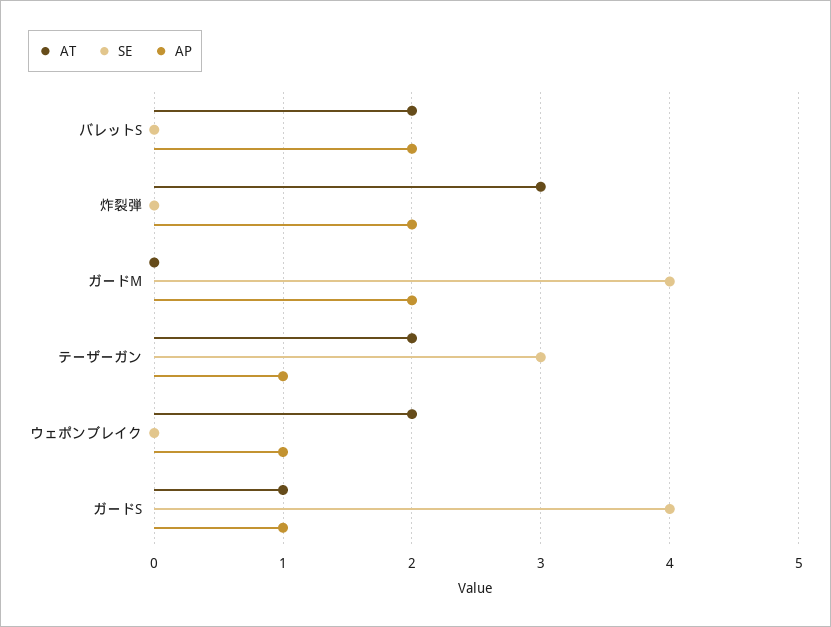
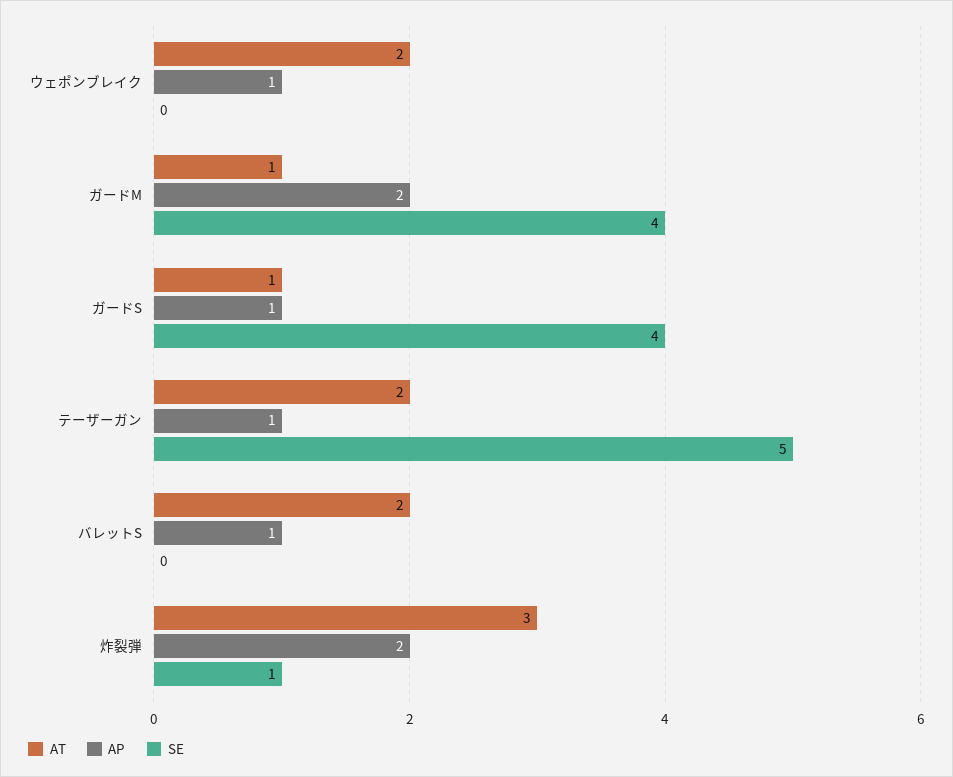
AP, バレットS: 2 -> 1
SE, 炸裂弾: 0 -> 1
AT, ガードM: 0 -> 1
SE, テーザーガン: 3 -> 5

